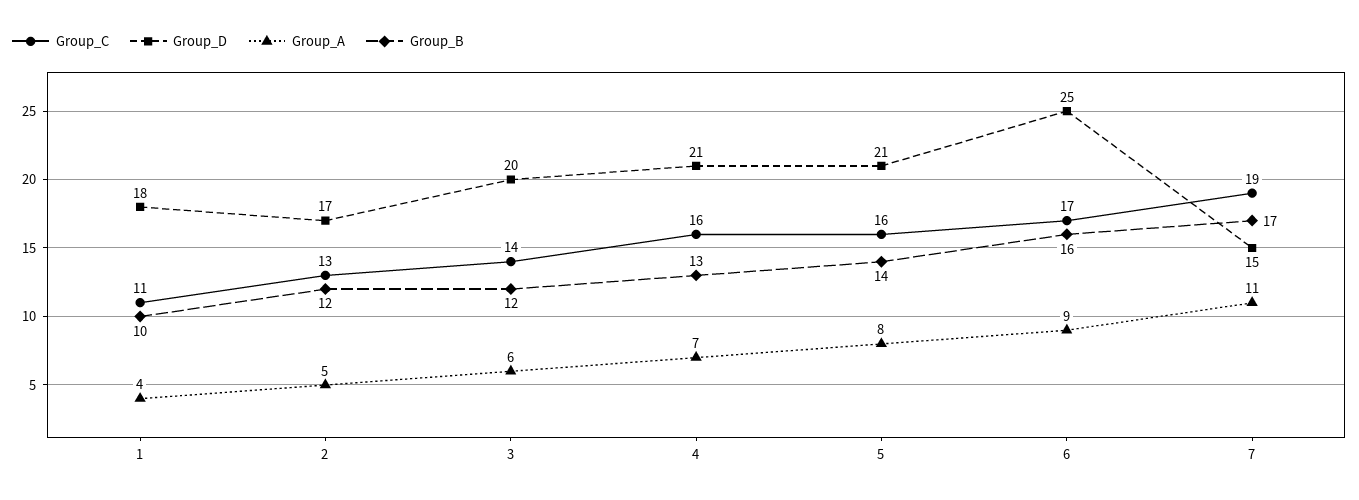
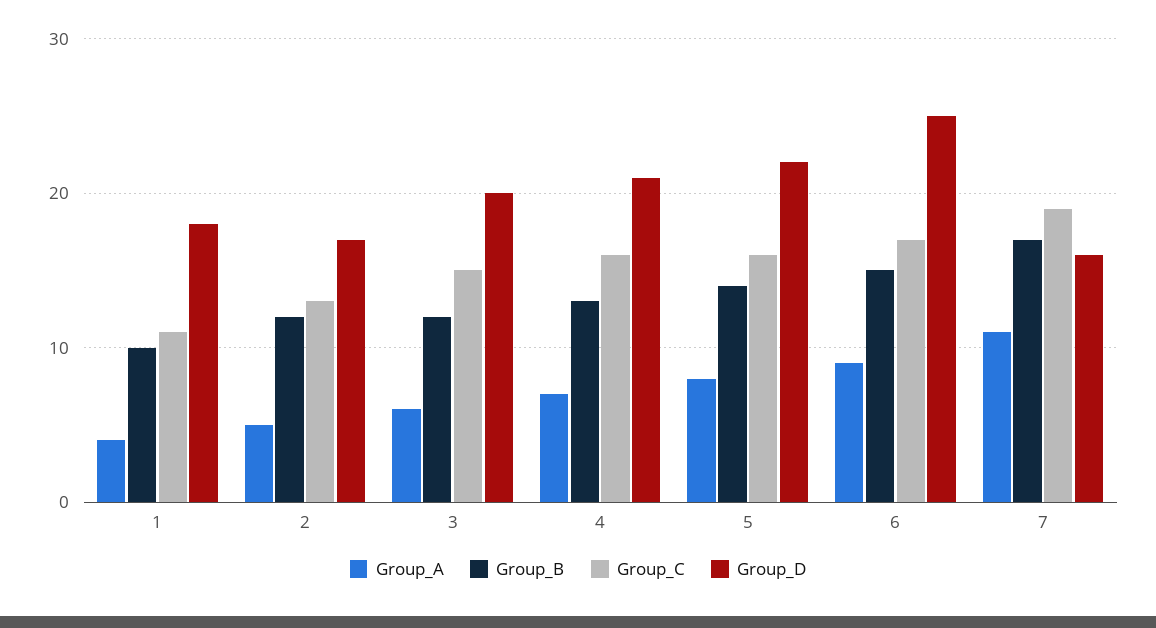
Group_C, 3: 14 -> 15
Group_D, 5: 21 -> 22
Group_B, 6: 16 -> 15
Group_D, 7: 15 -> 16

